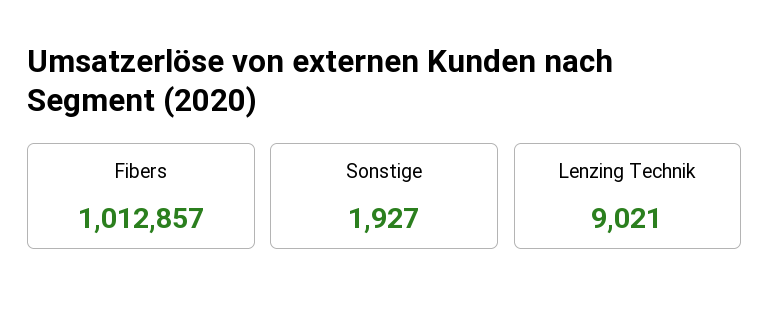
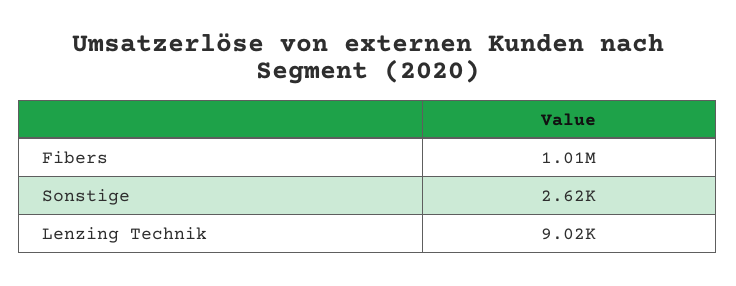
Sonstige: 1927 -> 2620

